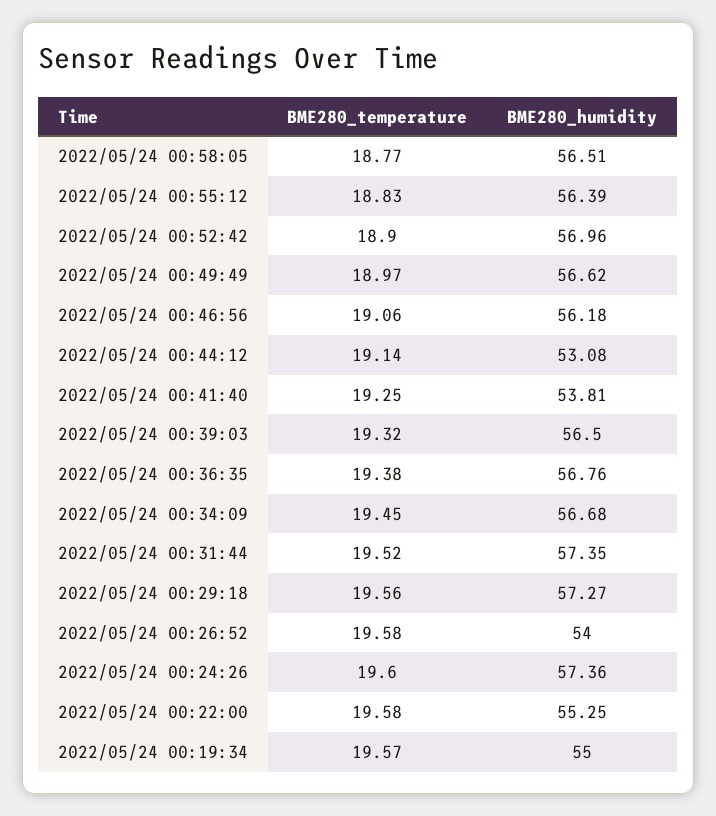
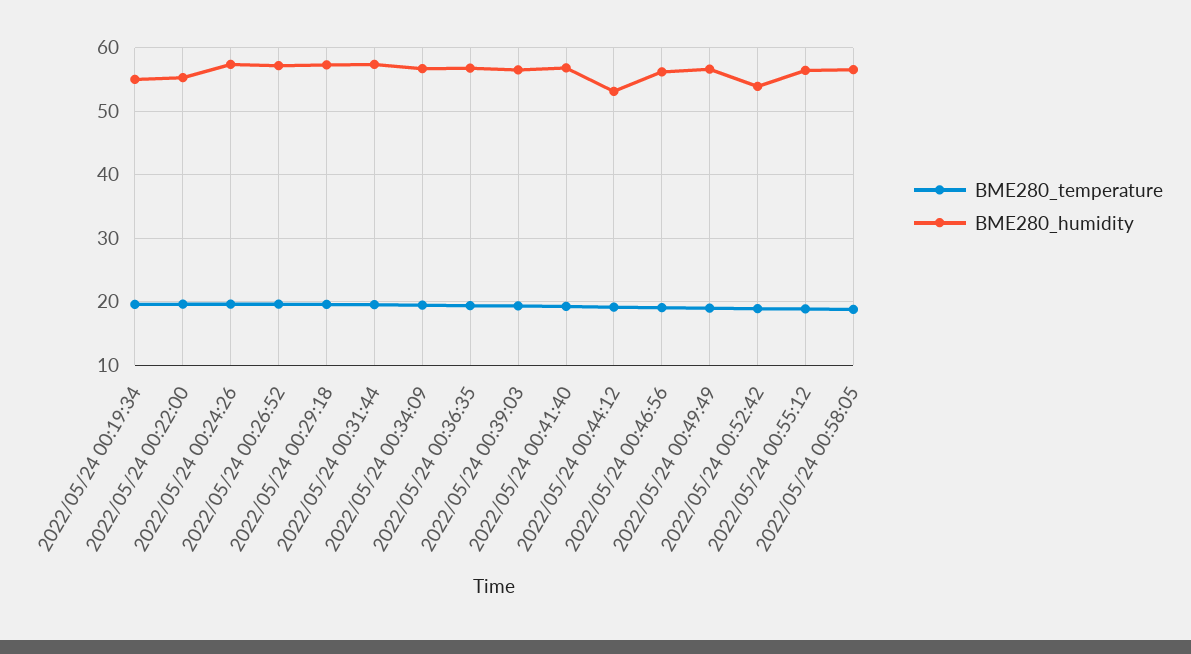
BME280_humidity, 2022/05/24 00:52:42: 56.96 -> 54
BME280_humidity, 2022/05/24 00:41:40: 53.81 -> 57
BME280_humidity, 2022/05/24 00:26:52: 54 -> 57

